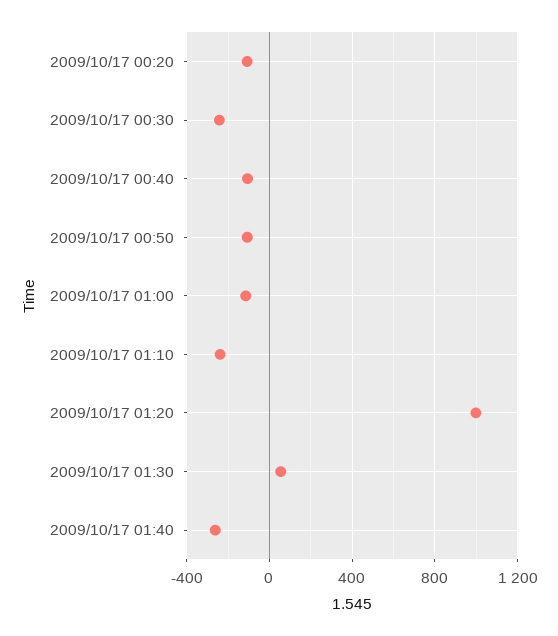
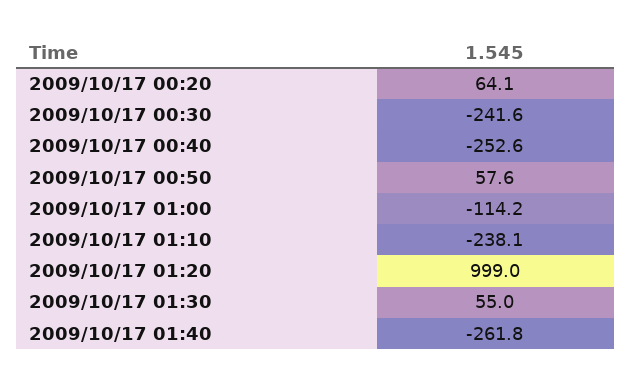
2009/10/17 00:20: -100 -> 64.1
2009/10/17 00:40: -100 -> -252.6
2009/10/17 00:50: -100 -> 57.6

